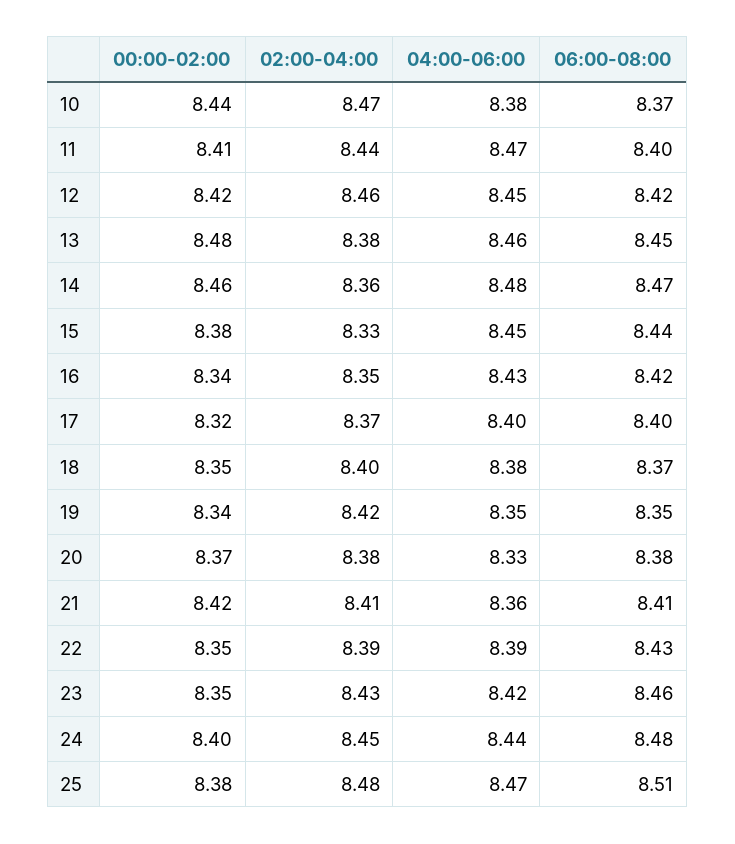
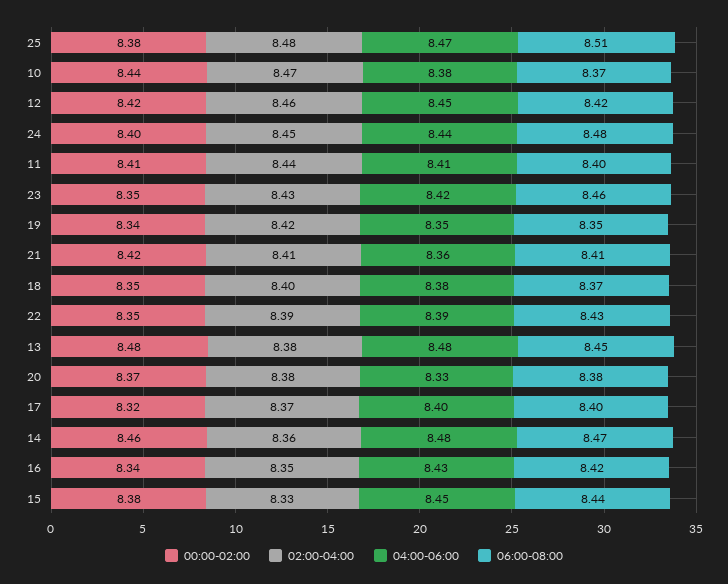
04:00-06:00, 11: 8.47 -> 8.41
04:00-06:00, 13: 8.46 -> 8.48

